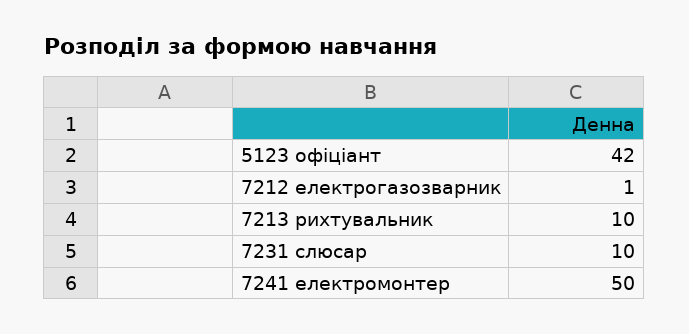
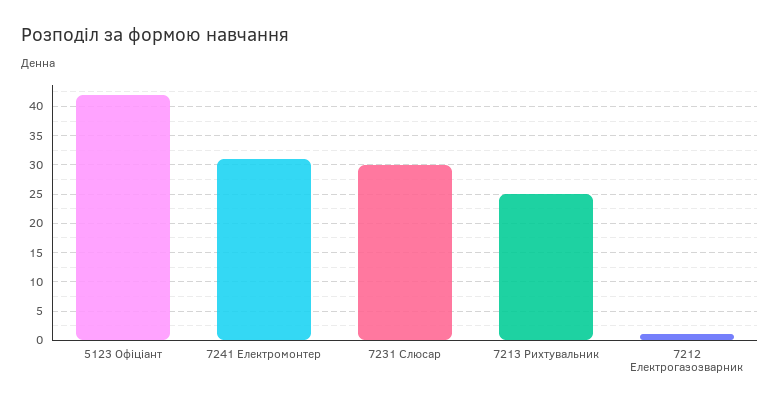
7213 рихтувальник: 10 -> 25
7231 слюсар: 10 -> 30
7241 електромонтер: 50 -> 30

